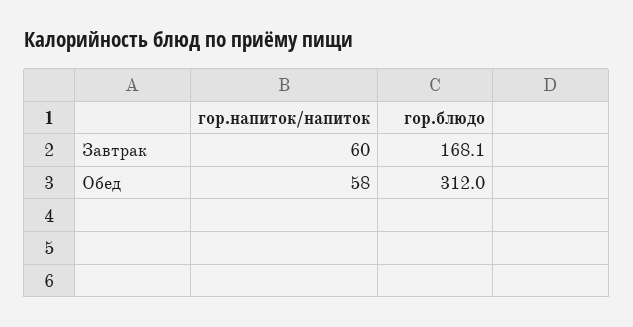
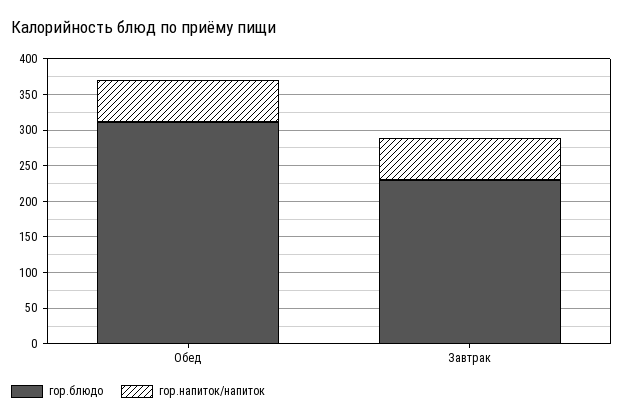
гор.блюдо, Завтрак: 168.1 -> 225

